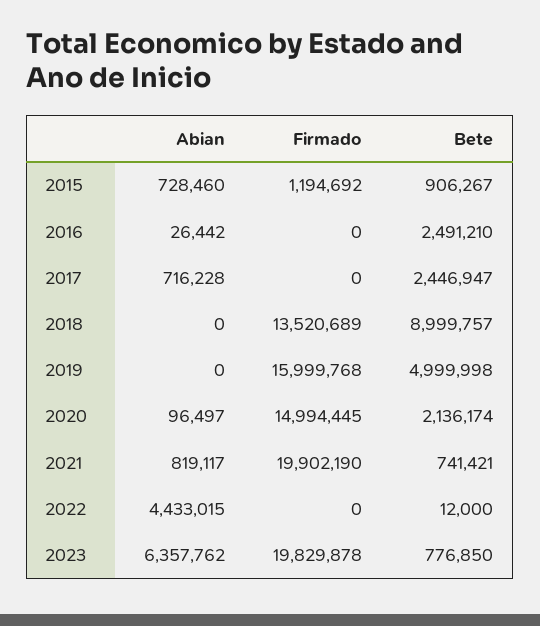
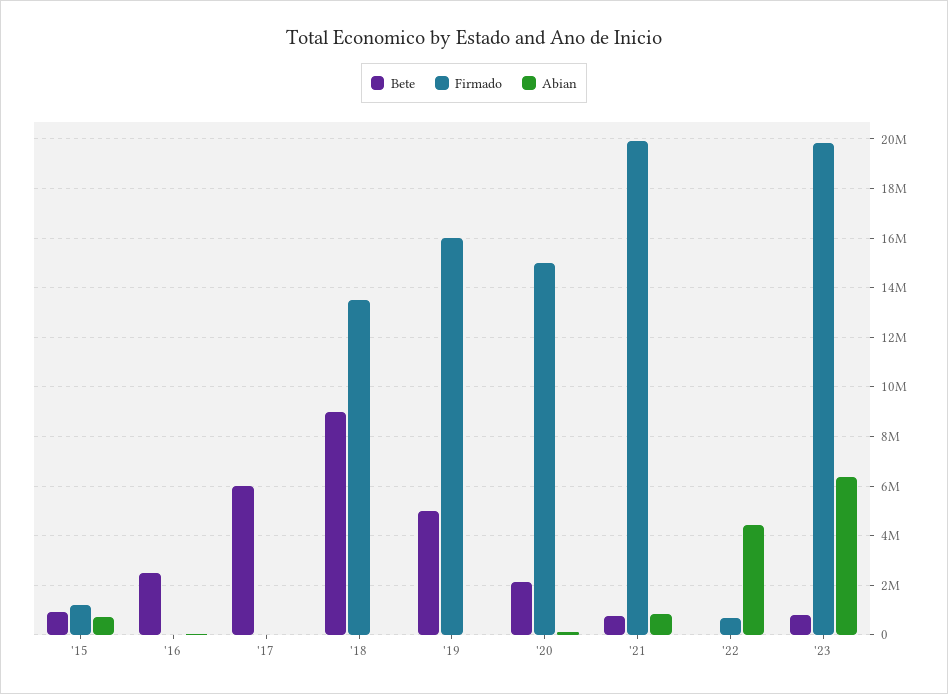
Abian, 2017: 716228 -> 0
Bete, 2017: 2446947 -> 6000000
Firmado, 2022: 0 -> 750000

